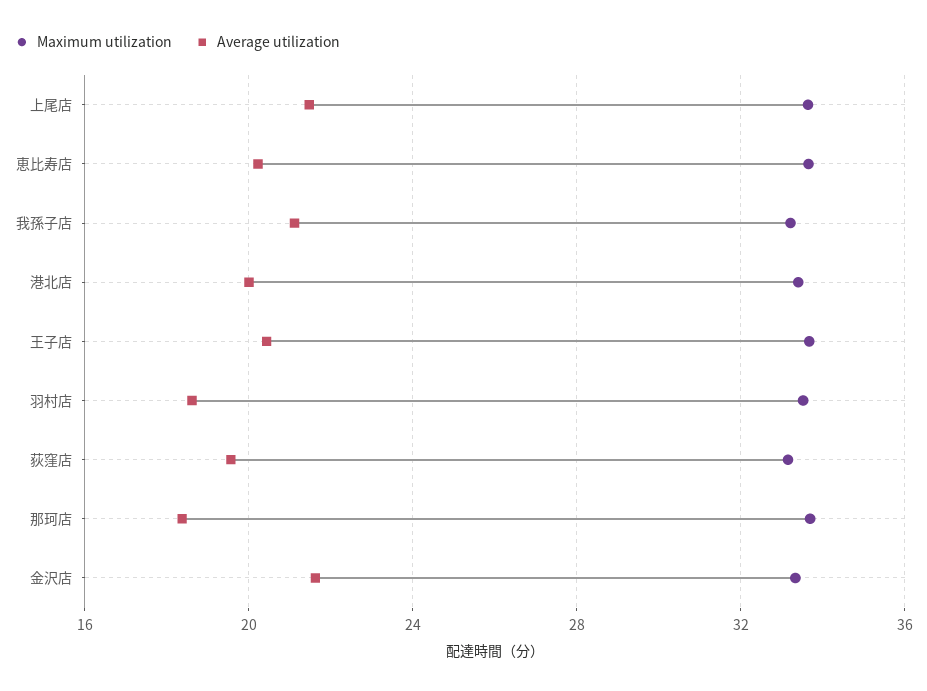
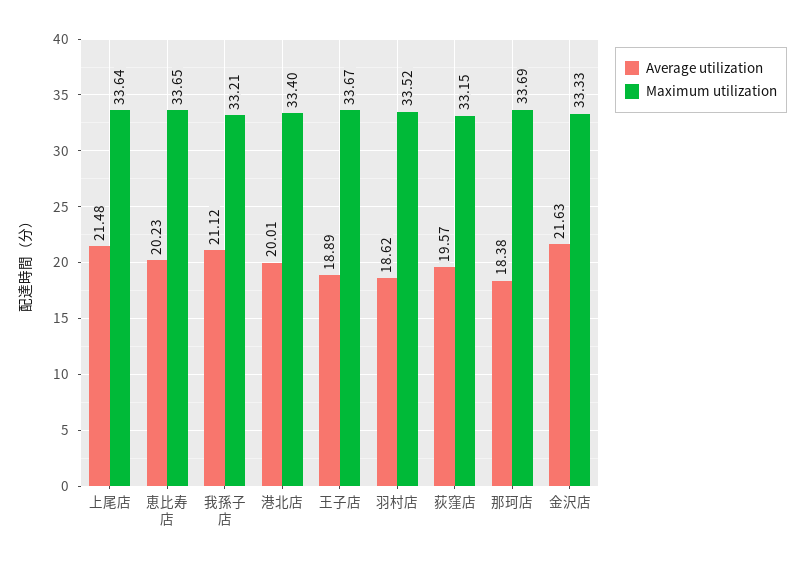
Average utilization, 王子店: 20.5 -> 18.89

